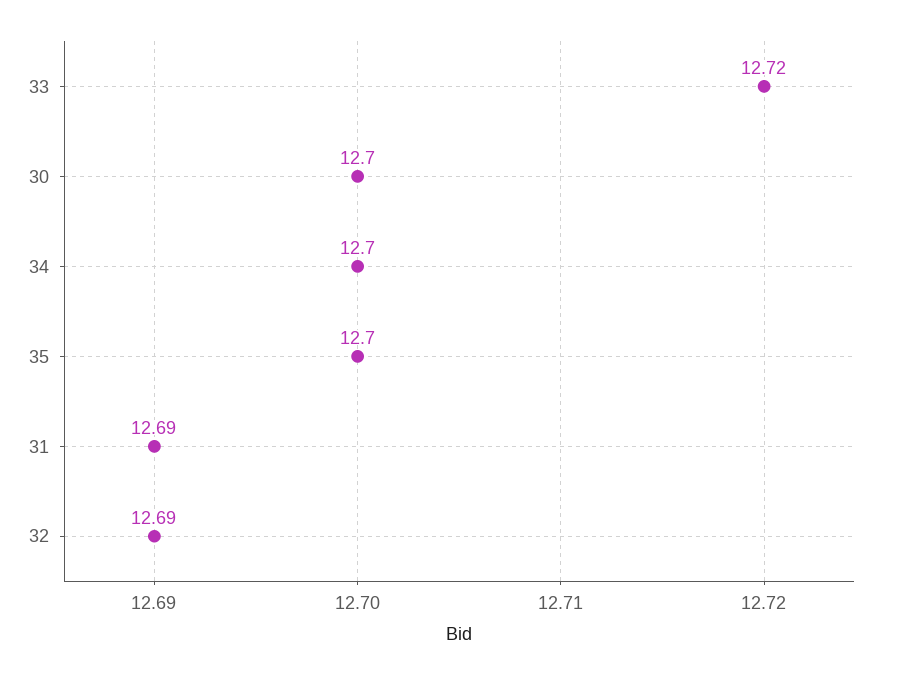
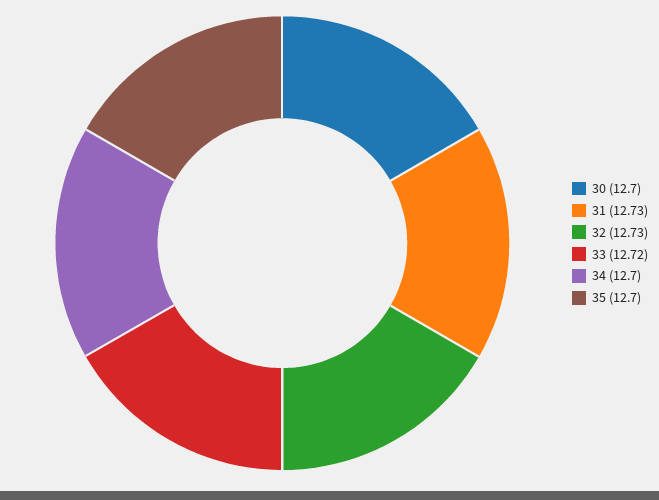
31: 12.69 -> 12.73
32: 12.69 -> 12.73

